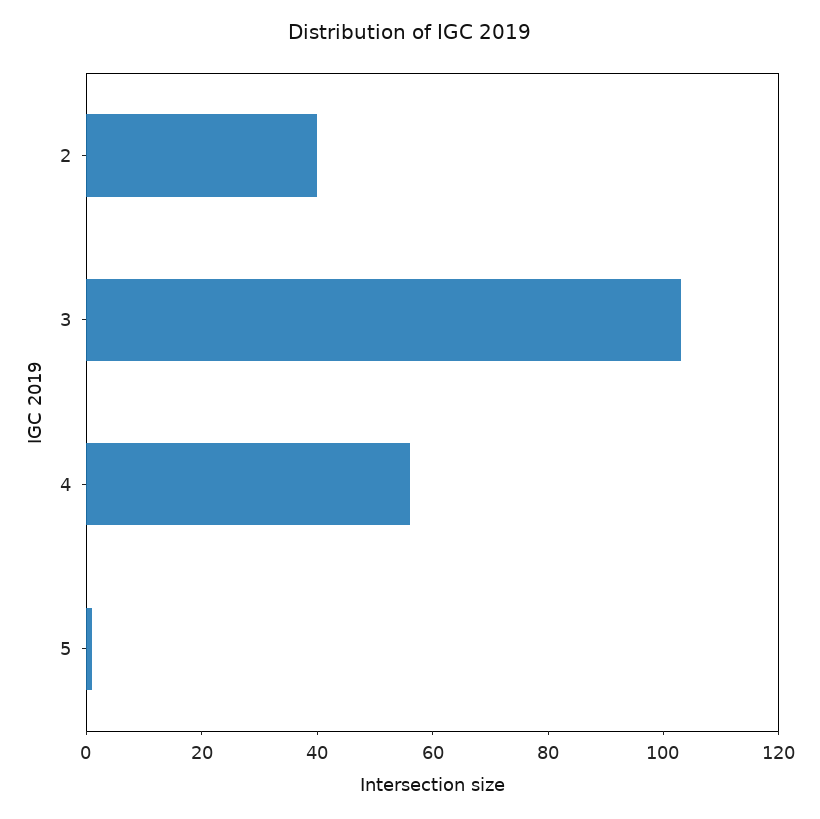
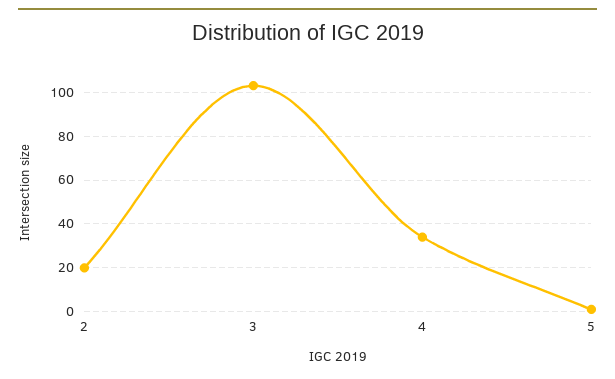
2: 40 -> 20
4: 55 -> 35

